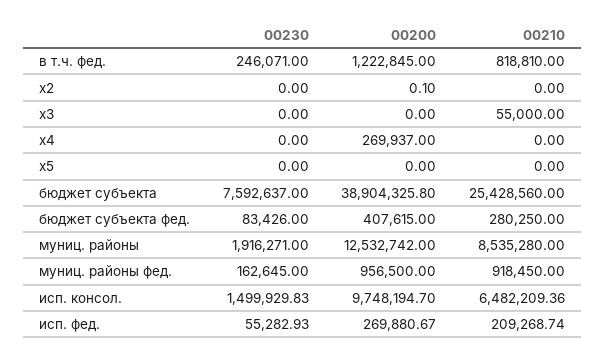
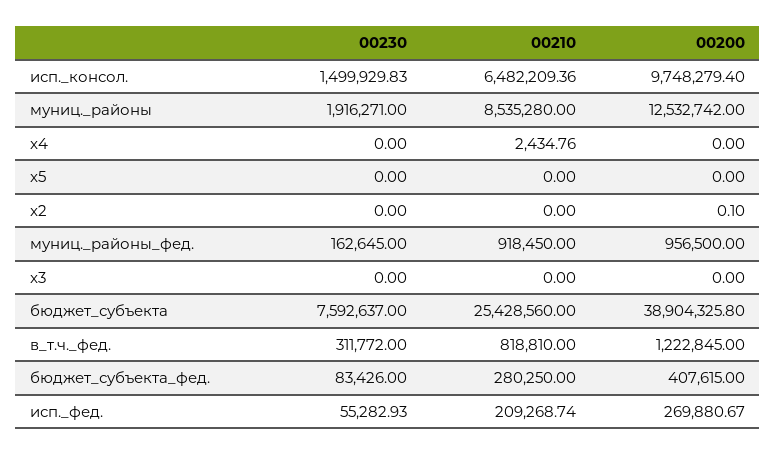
00230, в т.ч. фед.: 246071 -> 311772
00210, x3: 55000 -> 0
00200, x4: 269937 -> 0
00210, x4: 0 -> 2434.76
00200, исп. консол.: 9748194.7 -> 9748279.4

